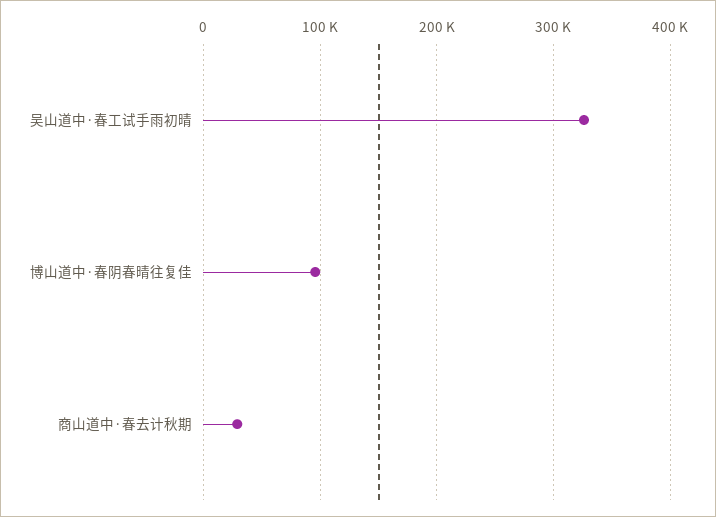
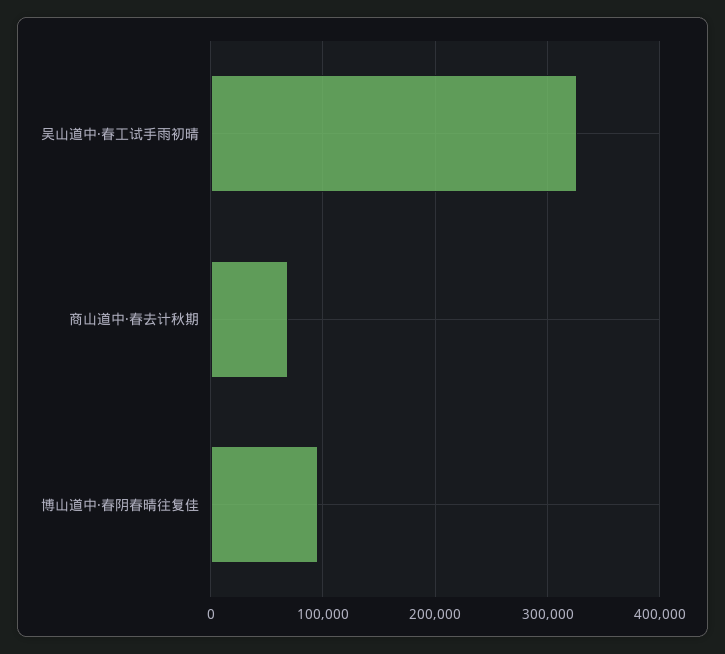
商山道中·春去计秋期: 30000 -> 70000

